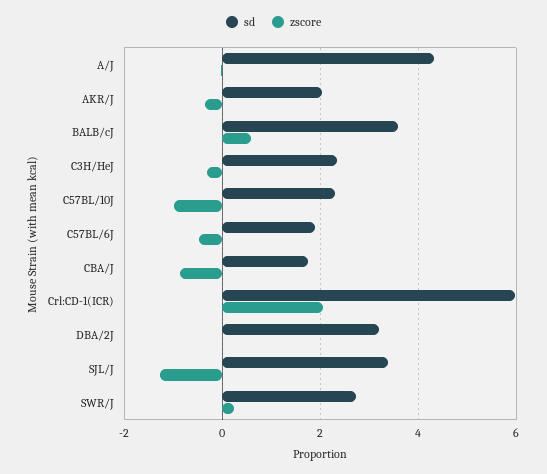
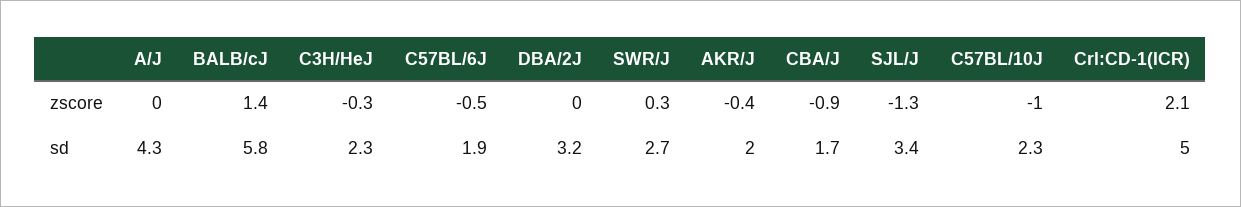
sd, BALB/cJ: 3.6 -> 5.8
zscore, BALB/cJ: 0.6 -> 1.4
sd, Crl:CD-1(ICR): 6 -> 5

